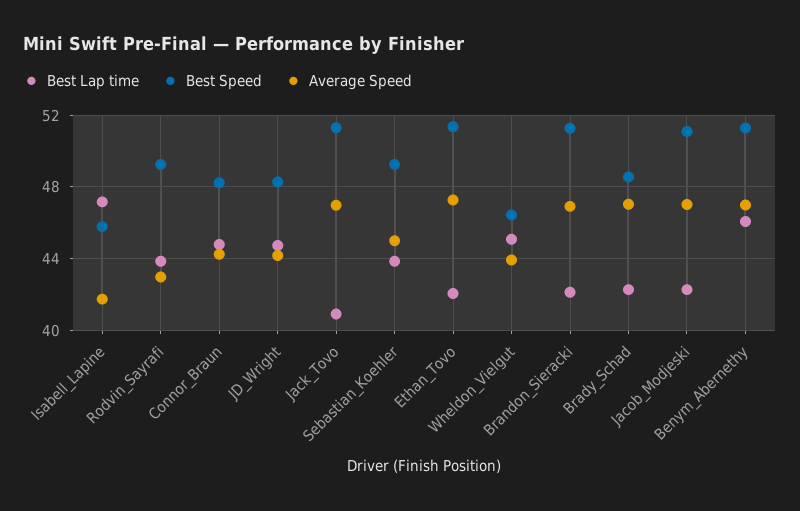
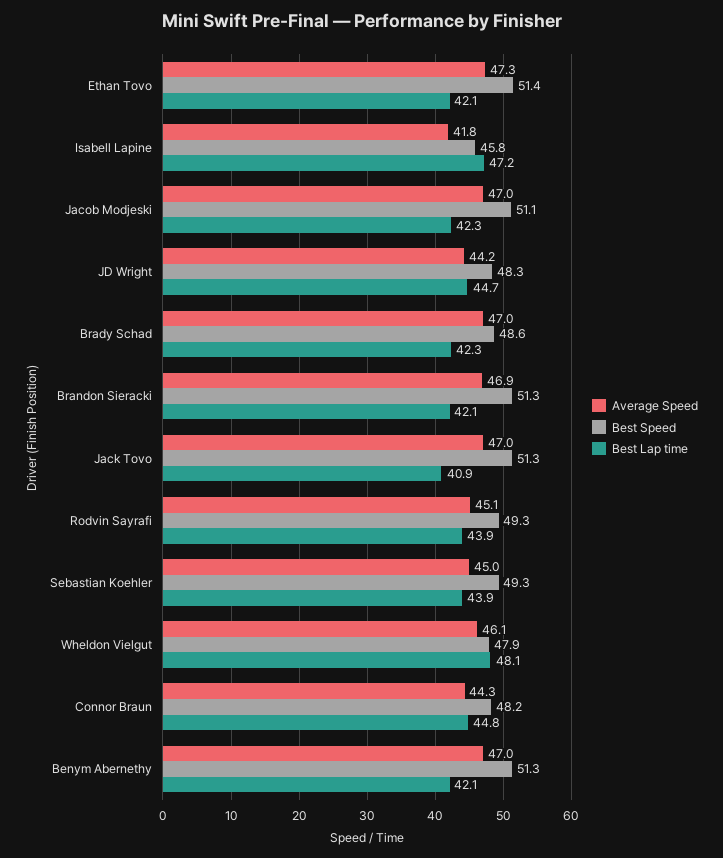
Average Speed, Rodvin_Sayrafi: 43 -> 45.1
Best Lap time, Wheldon_Vielgut: 45 -> 48.1
Best Speed, Wheldon_Vielgut: 46.5 -> 47.9
Average Speed, Wheldon_Vielgut: 44 -> 46.1
Best Lap time, Benym_Abernethy: 46 -> 42.1

